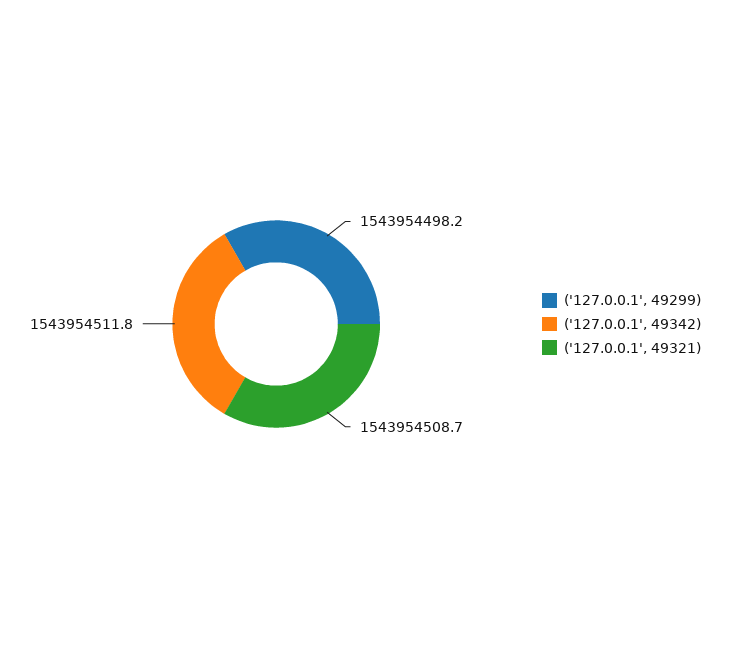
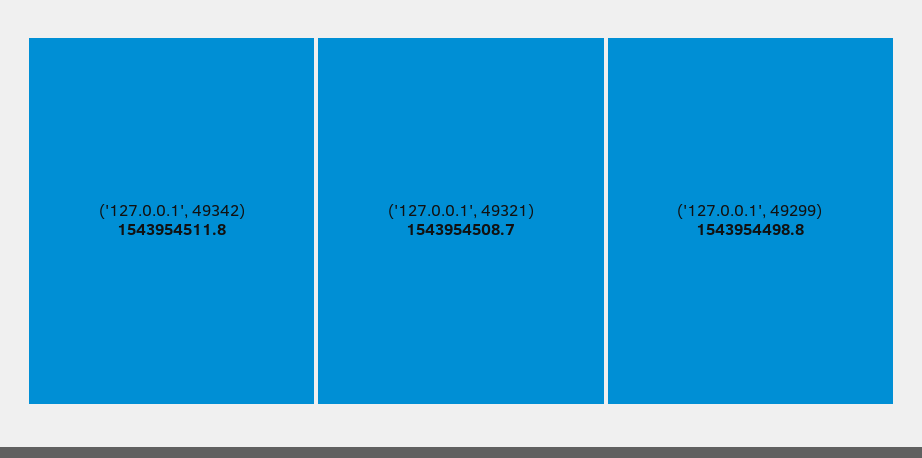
('127.0.0.1', 49299): 1543954498.2 -> 1543954498.8

